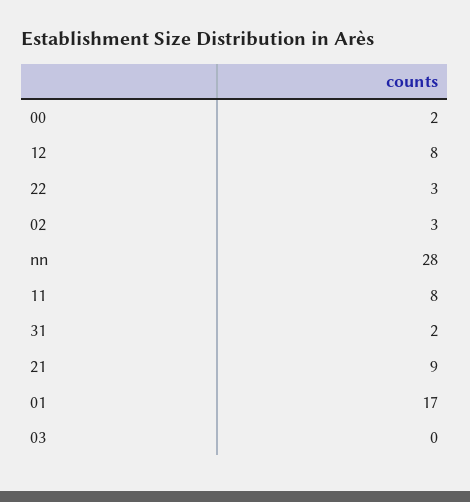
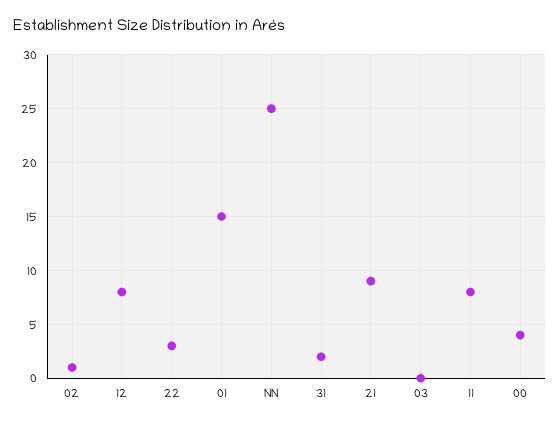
00: 2 -> 4
02: 3 -> 1
nn: 28 -> 25
01: 17 -> 15

